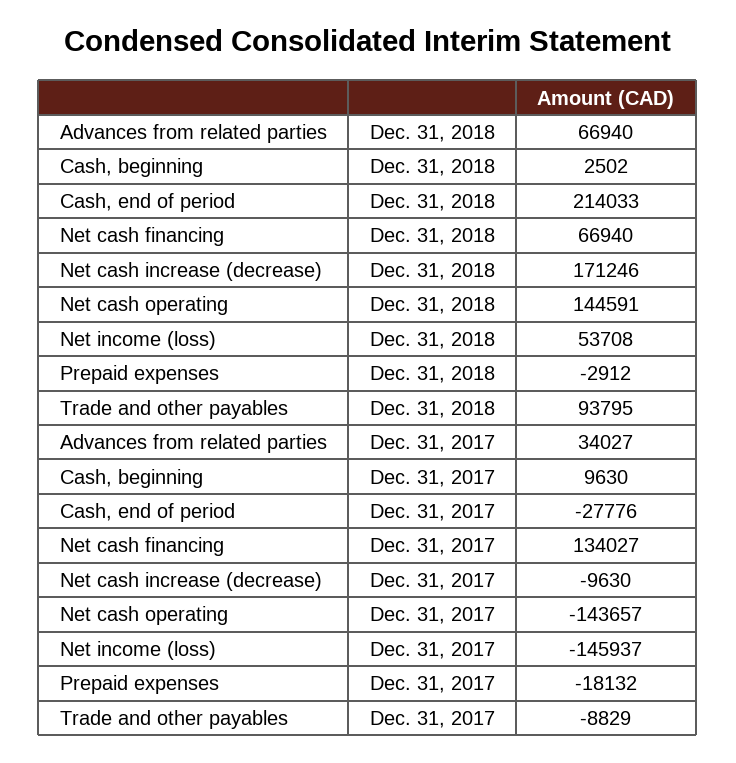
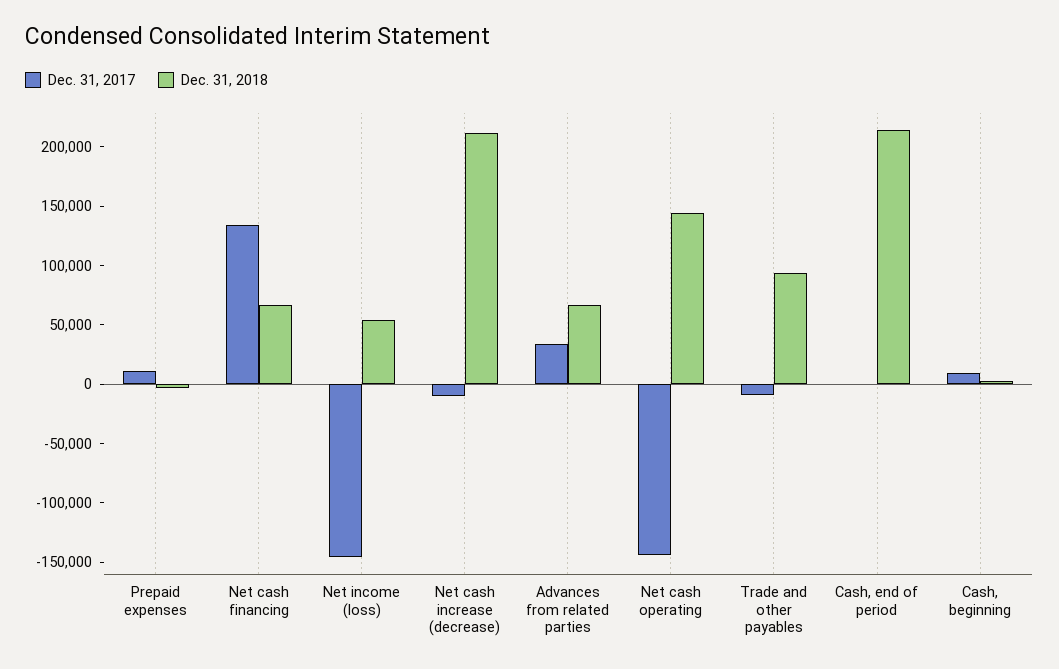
Dec. 31, 2018, Net cash increase (decrease): 171246 -> 210000
Dec. 31, 2017, Cash, end of period: -27776 -> 0
Dec. 31, 2017, Prepaid expenses: -18132 -> 10000

